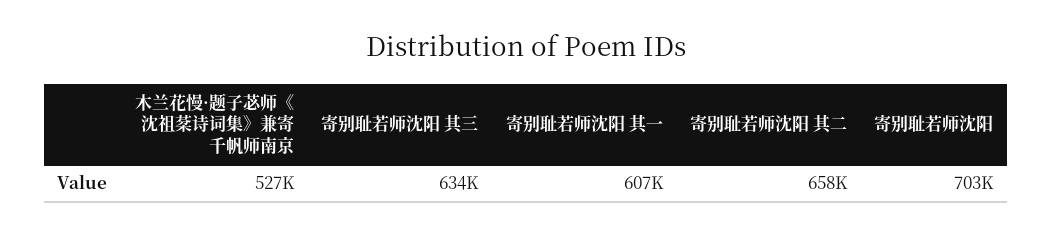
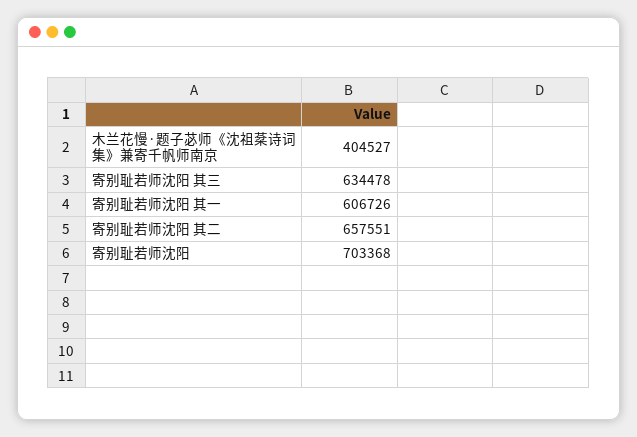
木兰花慢·题子苾师《沈祖棻诗词集》兼寄千帆师南京: 527000 -> 404527

